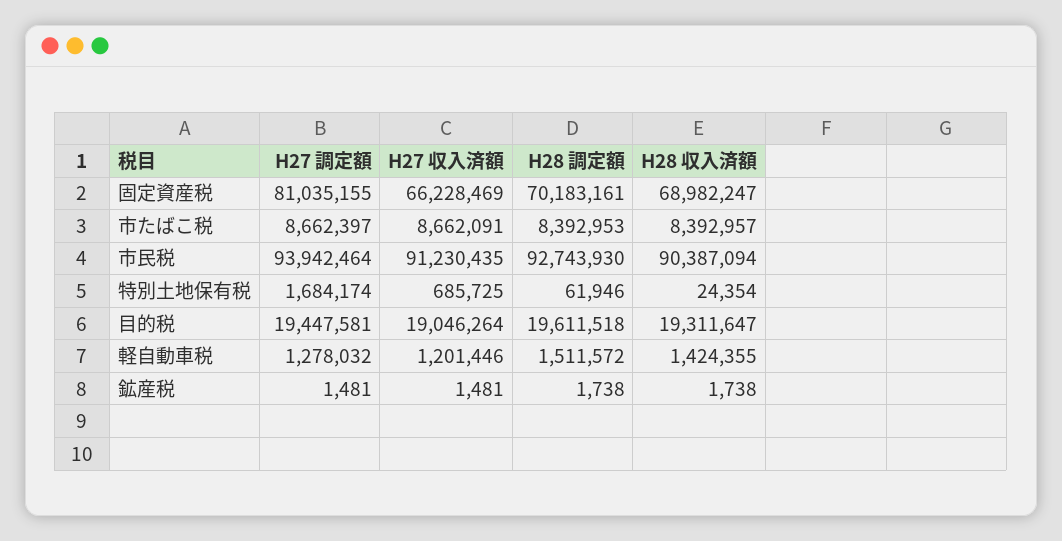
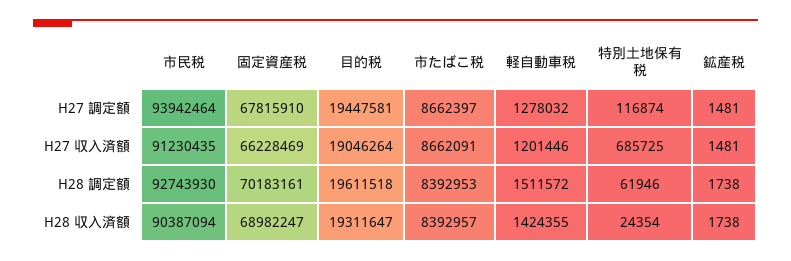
H27 調定額, 固定資産税: 81035155 -> 67815910
H27 調定額, 特別土地保有税: 1684174 -> 116874

